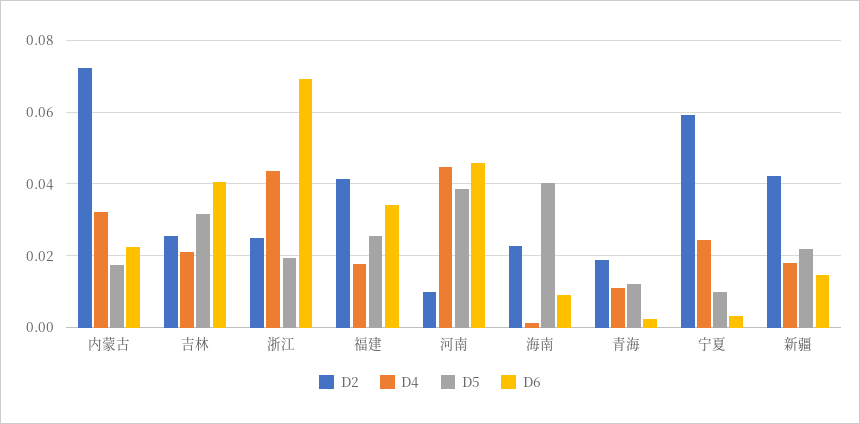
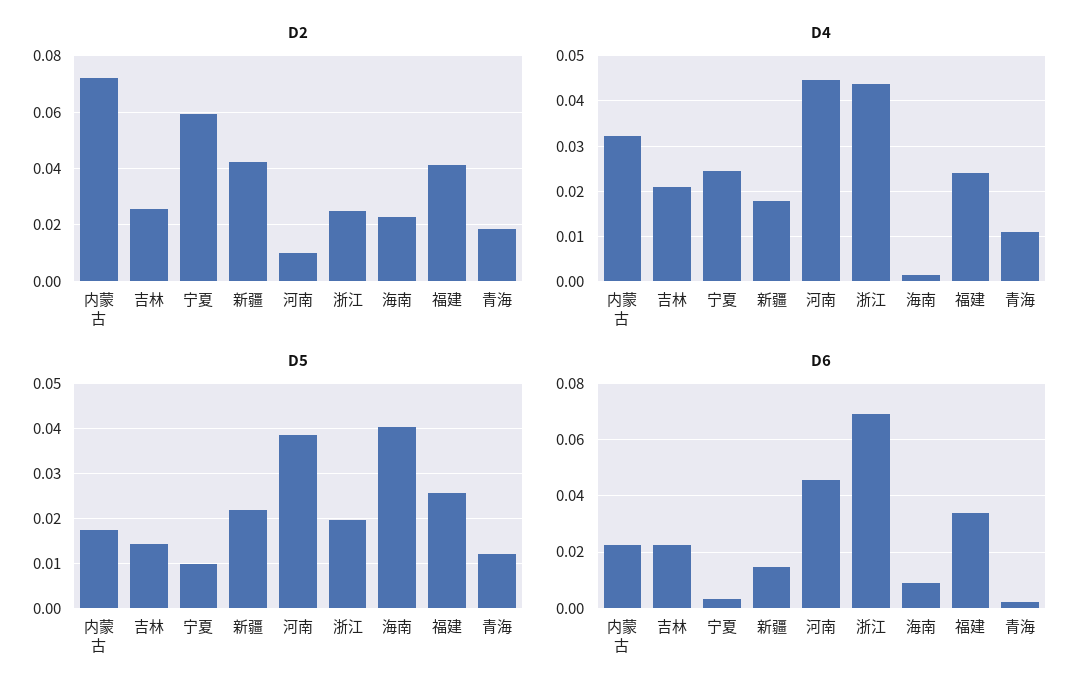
D5, 吉林: 0.032 -> 0.014
D6, 吉林: 0.04 -> 0.0225
D4, 福建: 0.018 -> 0.024

